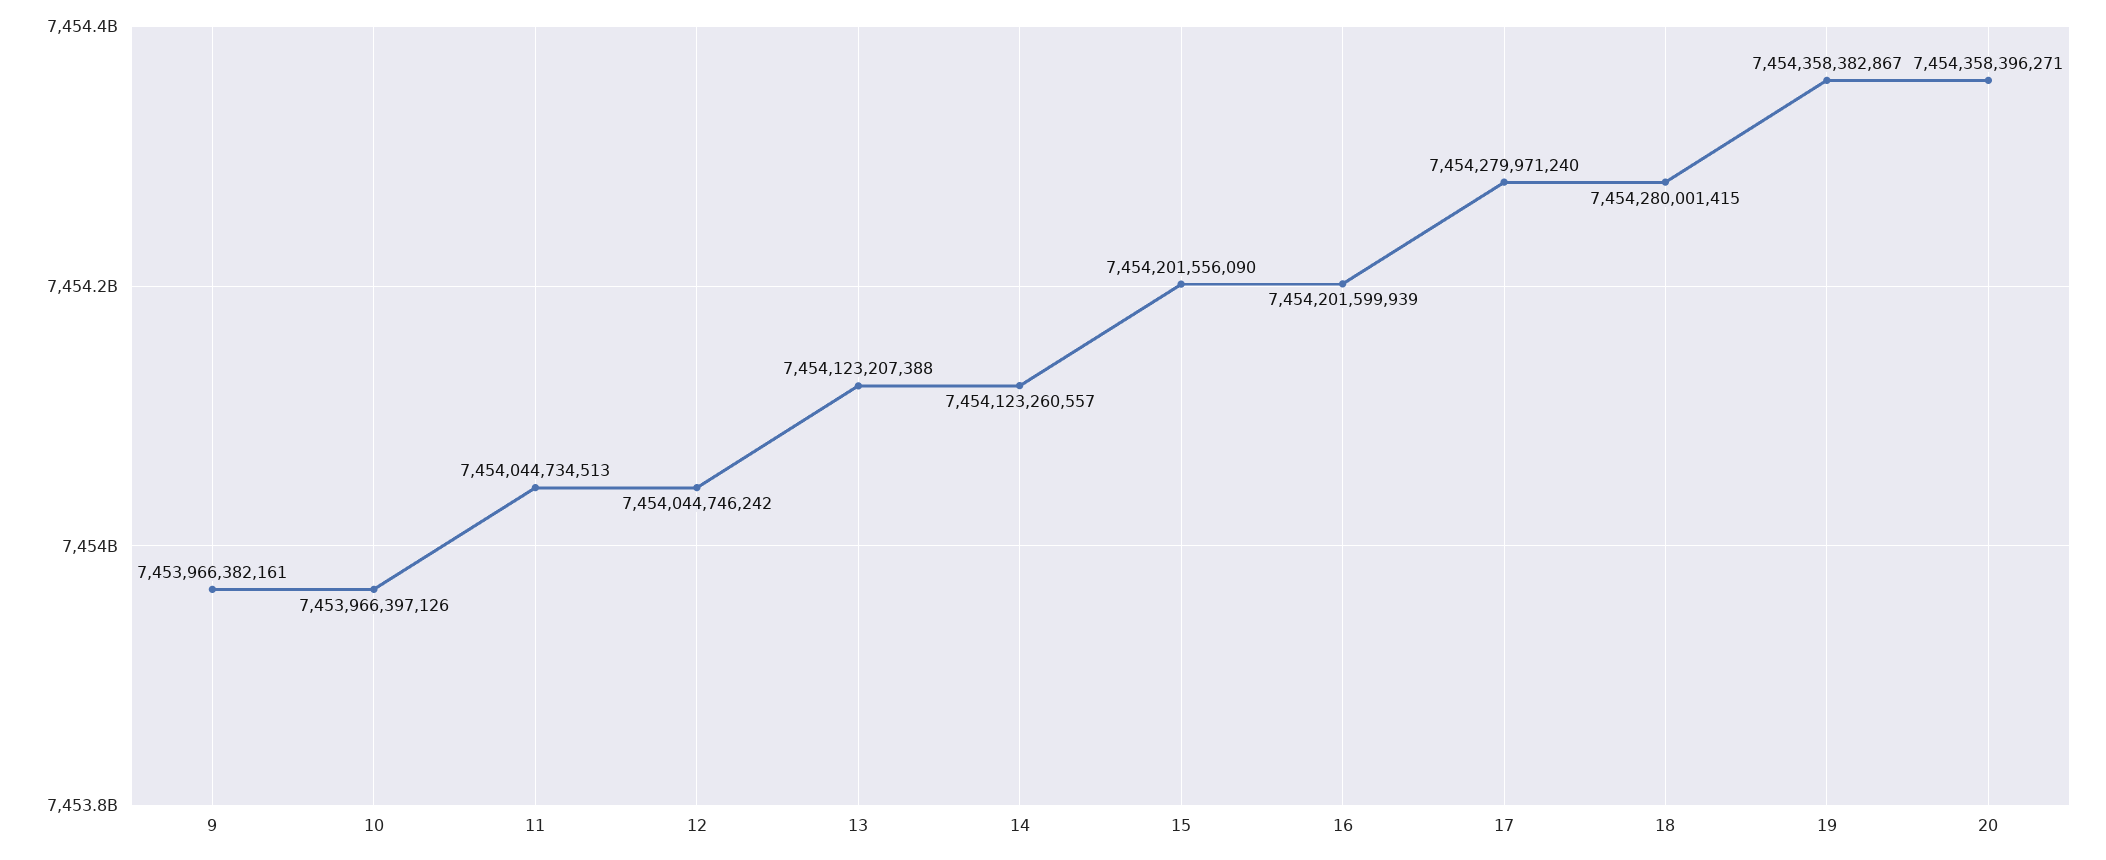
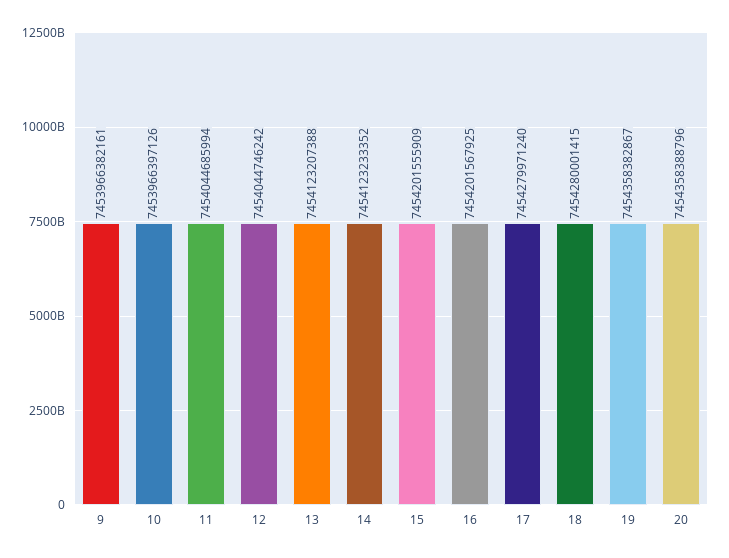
11: 7454044734513 -> 7454044685994
14: 7454123260557 -> 7454123233352
15: 7454201556090 -> 7454201555909
16: 7454201599939 -> 7454201567925
20: 7454358396271 -> 7454358388796

